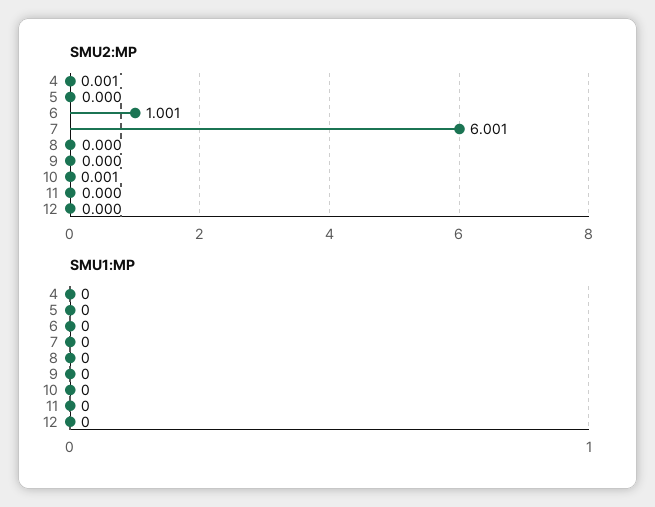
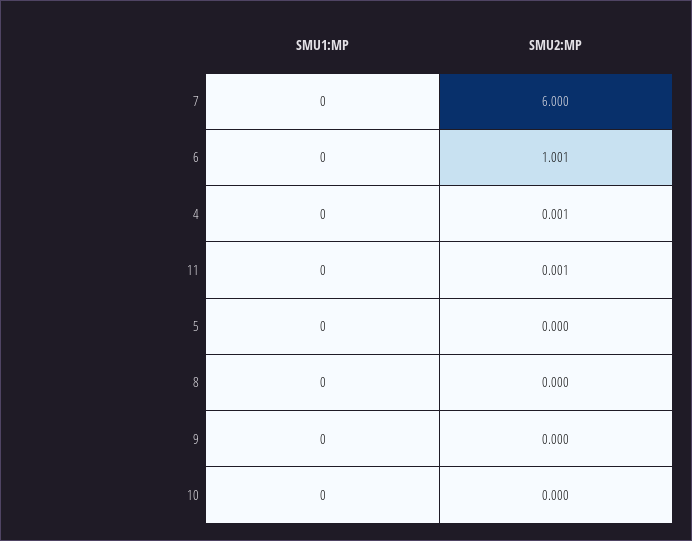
SMU2:MP, 7: 6.001 -> 6
SMU2:MP, 10: 0.001 -> 0
SMU2:MP, 11: 0 -> 0.001
SMU2:MP, 12: 0 -> none
SMU1:MP, 12: 0 -> none

